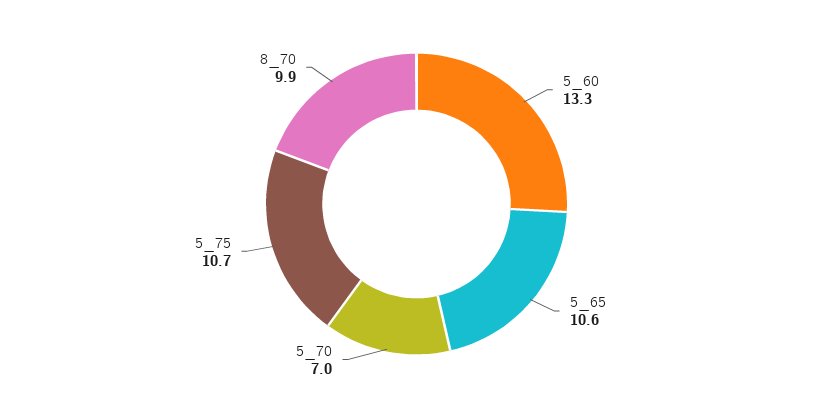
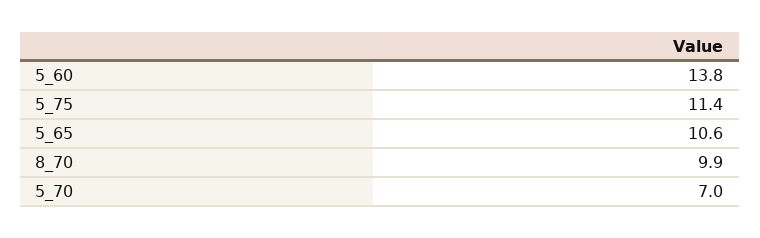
5_60: 13.3 -> 13.8
5_75: 10.7 -> 11.4

